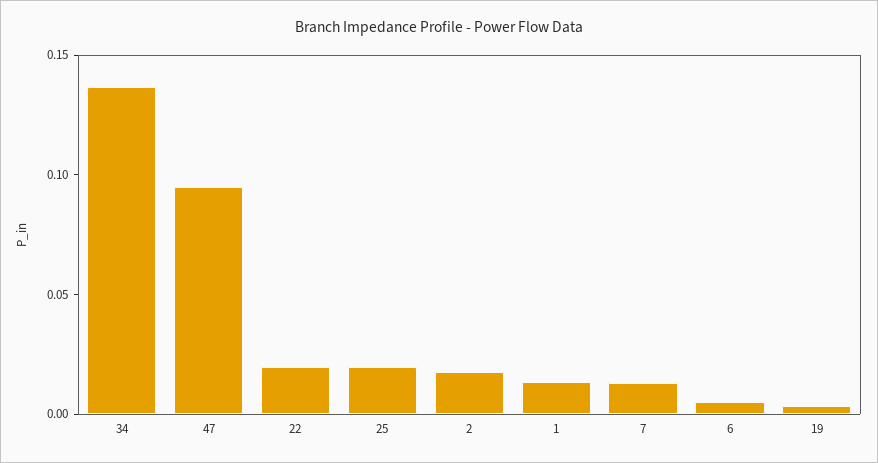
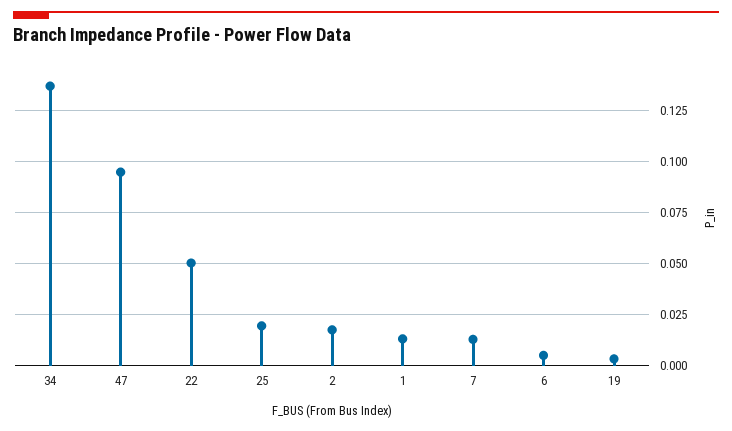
22: 0.02 -> 0.05

